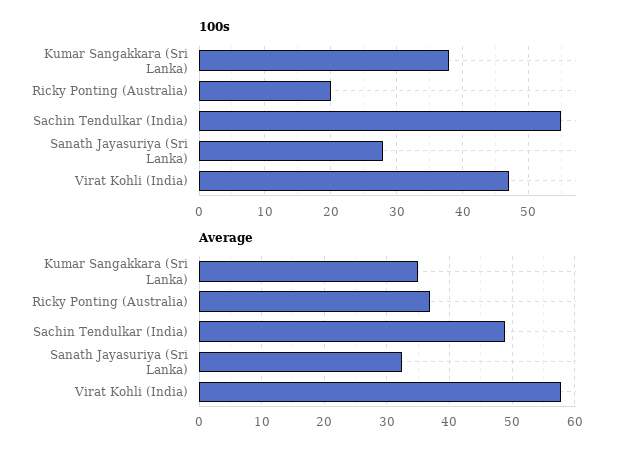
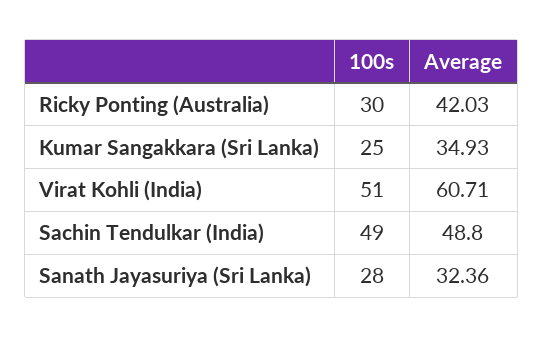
100s, Kumar Sangakkara (Sri Lanka): 38 -> 25
100s, Ricky Ponting (Australia): 20 -> 30
100s, Sachin Tendulkar (India): 55 -> 49
100s, Virat Kohli (India): 47 -> 51
Average, Ricky Ponting (Australia): 37 -> 42.03
Average, Virat Kohli (India): 58 -> 60.71

